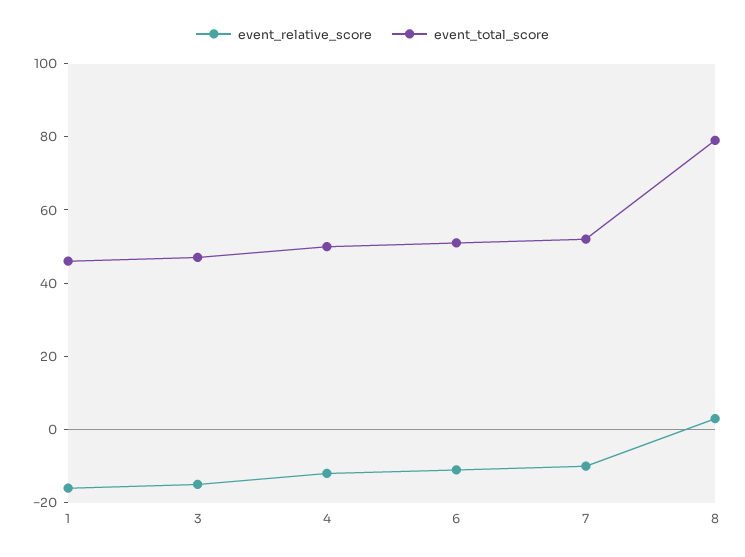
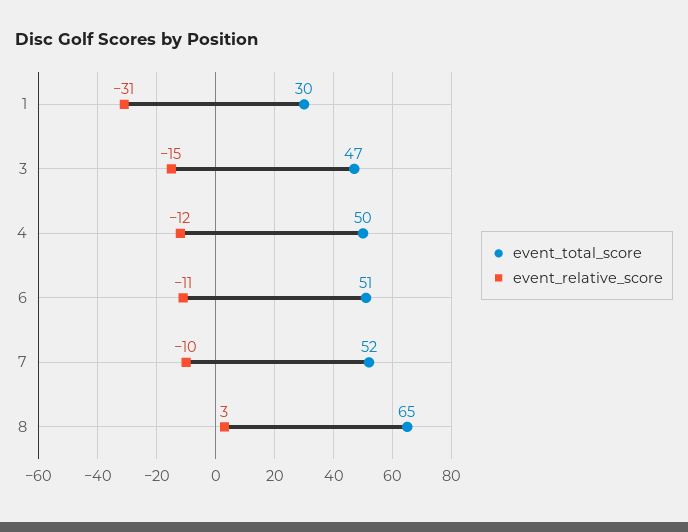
event_relative_score, 1: -15 -> -31
event_total_score, 1: 45 -> 30
event_total_score, 8: 80 -> 65

